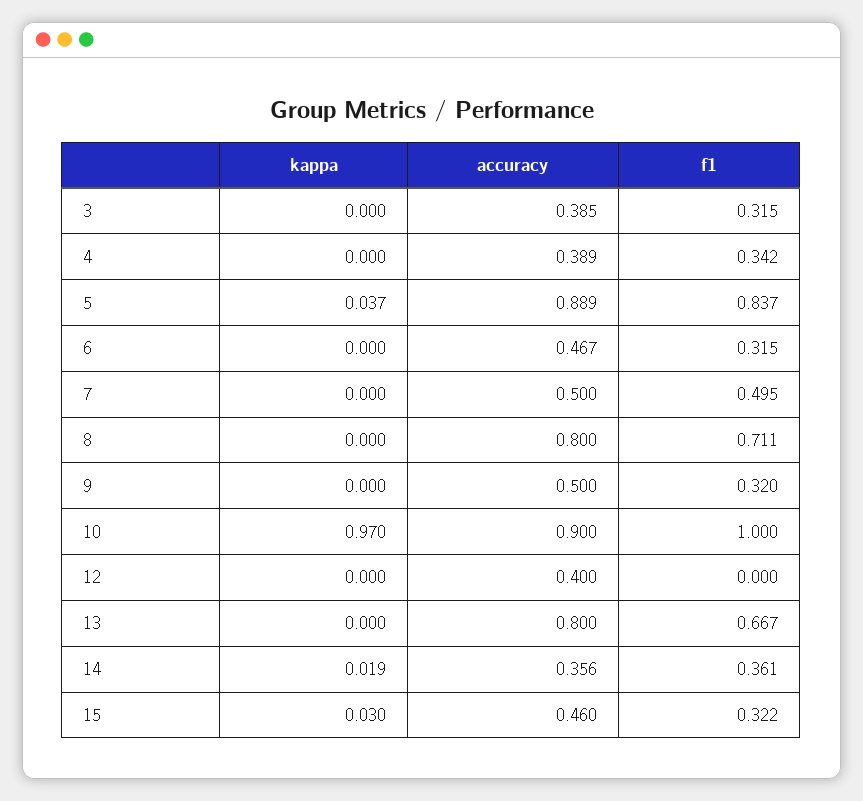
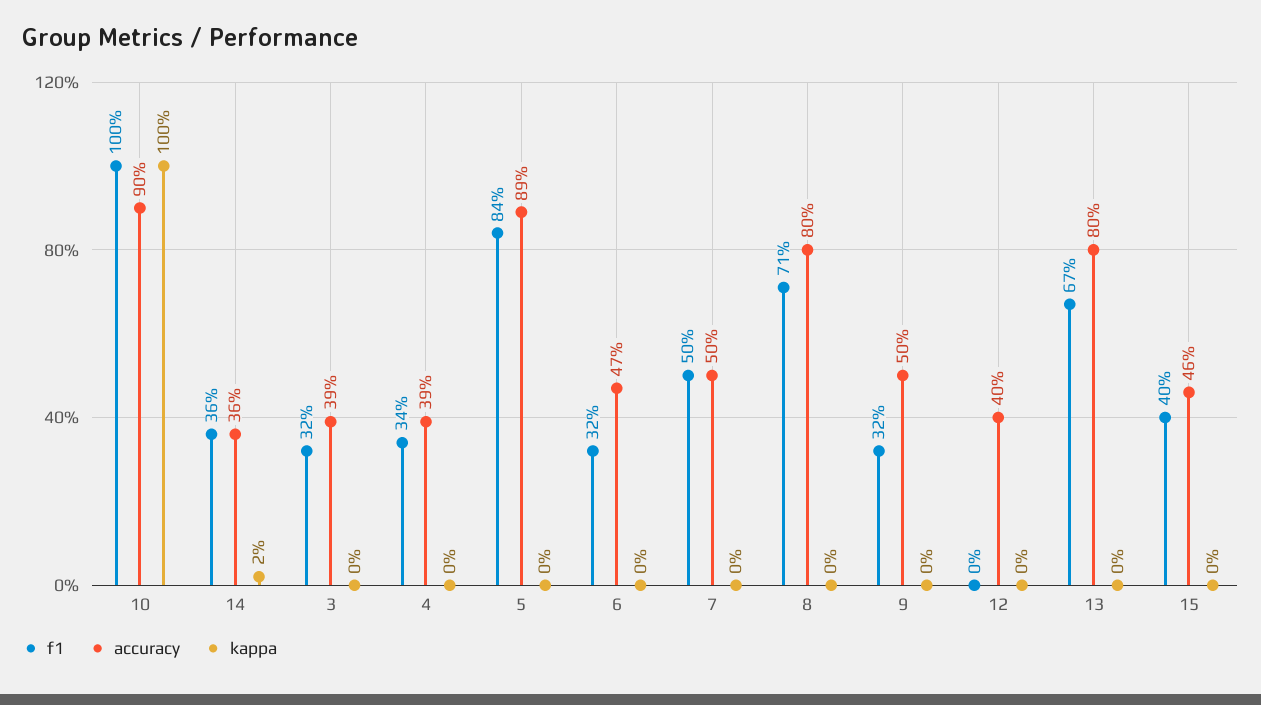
kappa, 5: 0.037 -> 0
kappa, 10: 0.97 -> 1
kappa, 15: 0.03 -> 0
f1, 15: 0.322 -> 0.4

